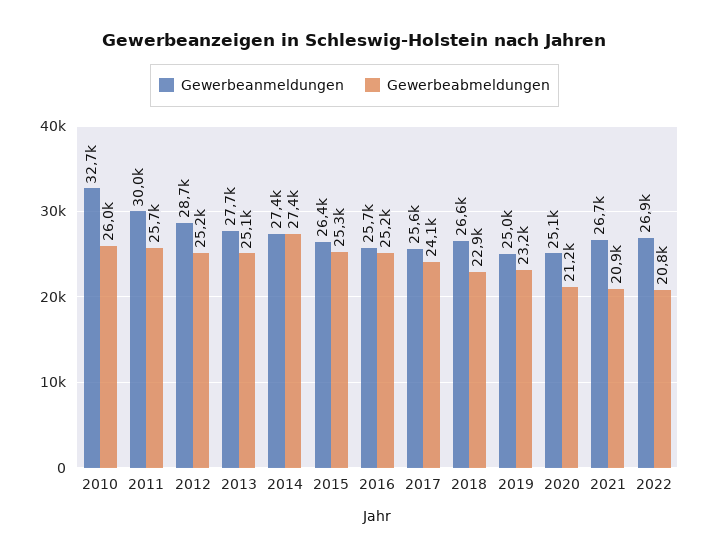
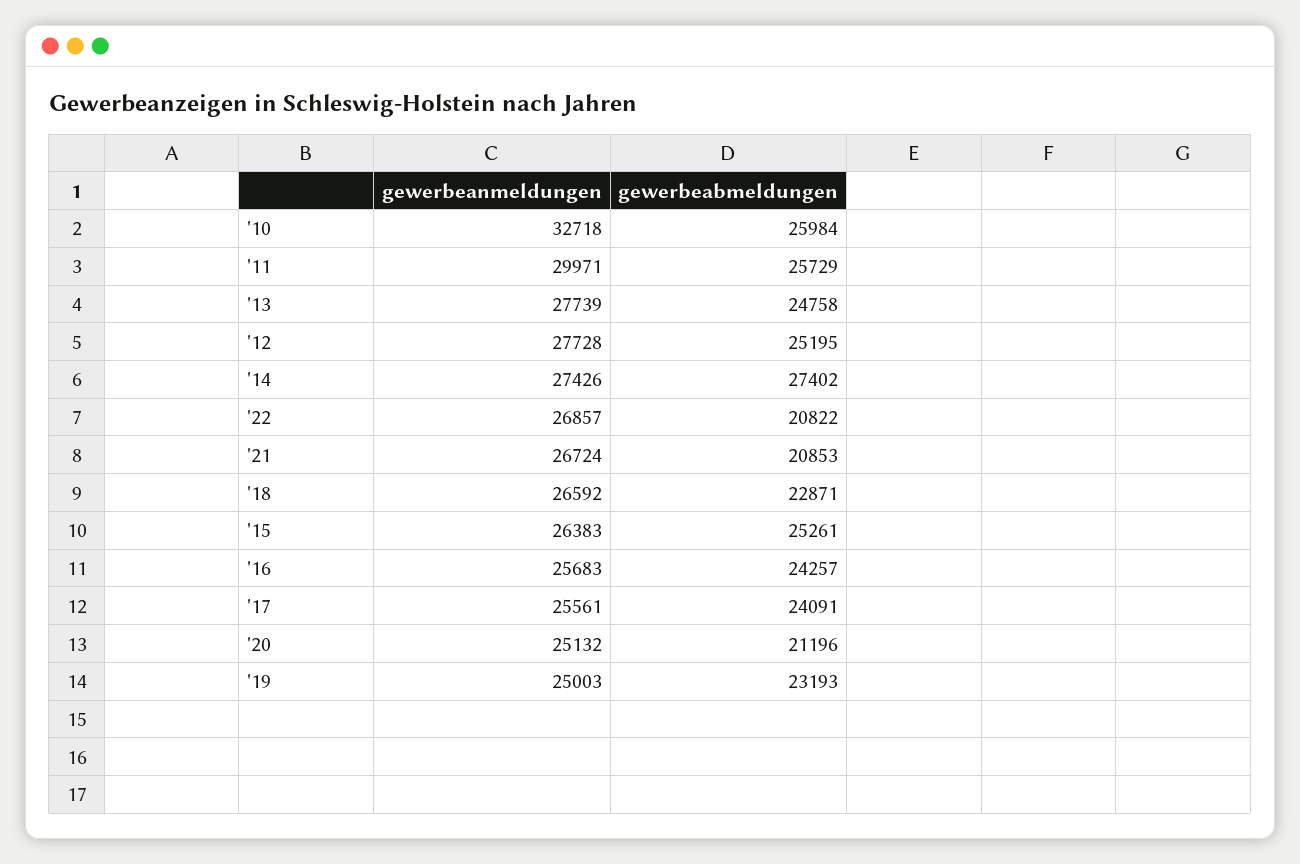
Gewerbeanmeldungen, 2012: 28700 -> 27728
Gewerbeabmeldungen, 2013: 25100 -> 24758
Gewerbeabmeldungen, 2016: 25200 -> 24257

